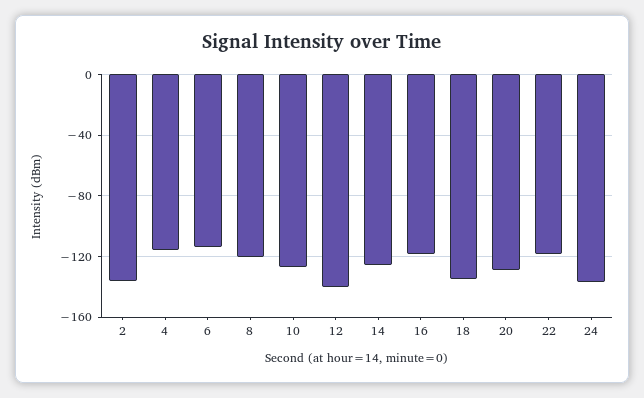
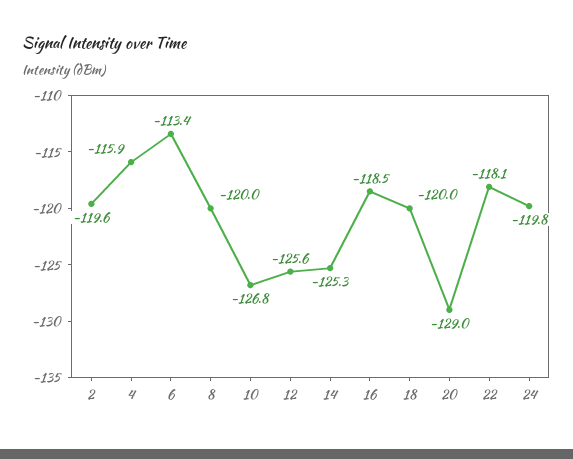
2: -135 -> -119.6
12: -140 -> -125.6
18: -135 -> -120
24: -135 -> -119.8

